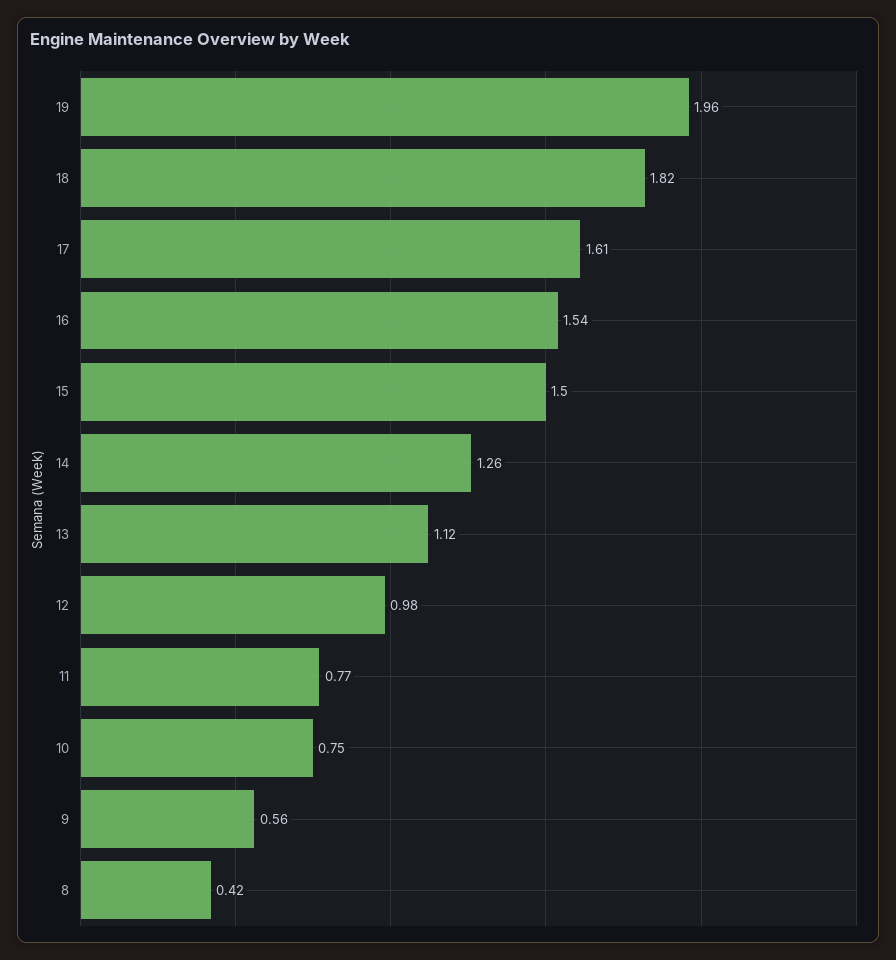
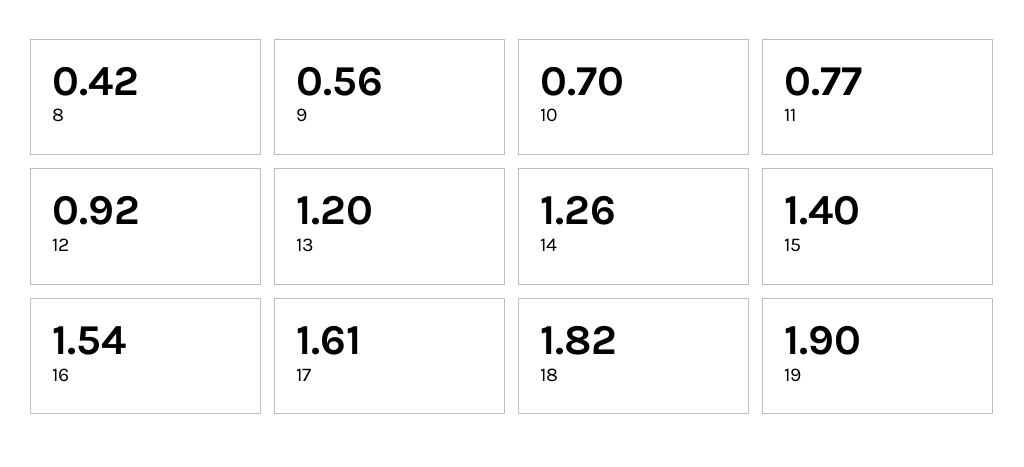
19: 1.96 -> 1.9
15: 1.5 -> 1.4
13: 1.12 -> 1.2
12: 0.98 -> 0.92
10: 0.75 -> 0.7

